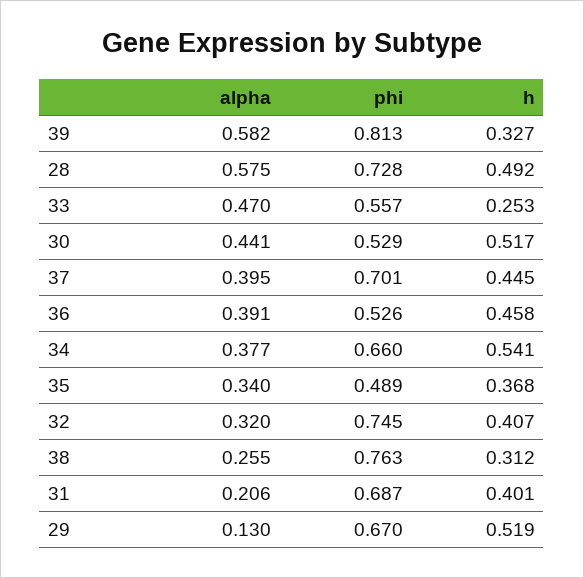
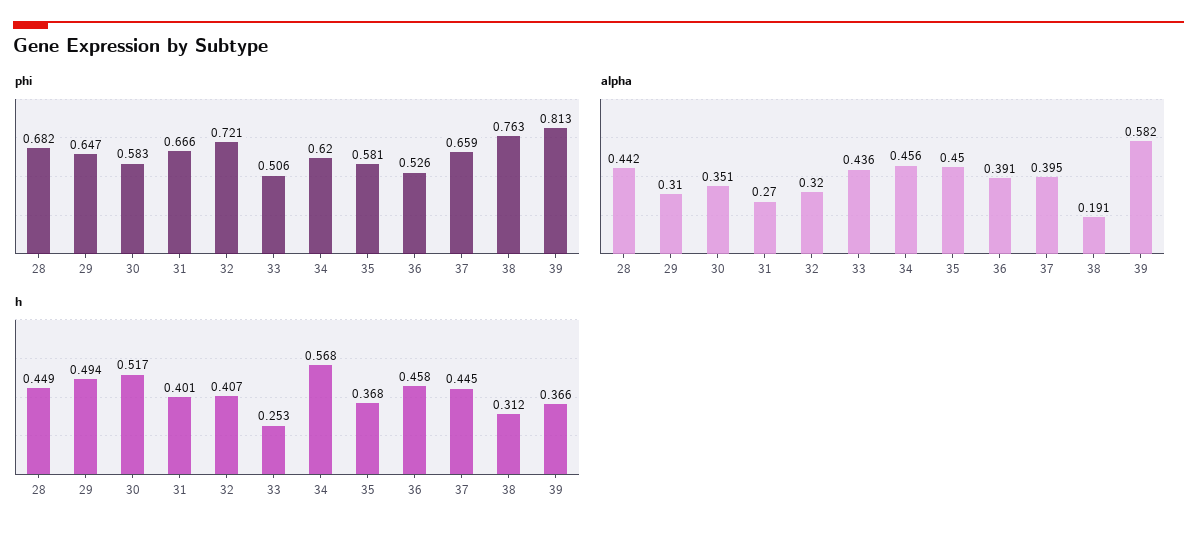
h, 39: 0.327 -> 0.366
alpha, 28: 0.575 -> 0.442
phi, 28: 0.728 -> 0.682
h, 28: 0.492 -> 0.449
alpha, 33: 0.47 -> 0.436
phi, 33: 0.557 -> 0.506
alpha, 30: 0.441 -> 0.351
phi, 30: 0.529 -> 0.583
phi, 37: 0.701 -> 0.659
alpha, 34: 0.377 -> 0.456
phi, 34: 0.66 -> 0.62
h, 34: 0.541 -> 0.568
alpha, 35: 0.34 -> 0.45
phi, 35: 0.489 -> 0.581
phi, 32: 0.745 -> 0.721
alpha, 38: 0.255 -> 0.191
alpha, 31: 0.206 -> 0.27
phi, 31: 0.687 -> 0.666
alpha, 29: 0.13 -> 0.31
phi, 29: 0.67 -> 0.647
h, 29: 0.519 -> 0.494

